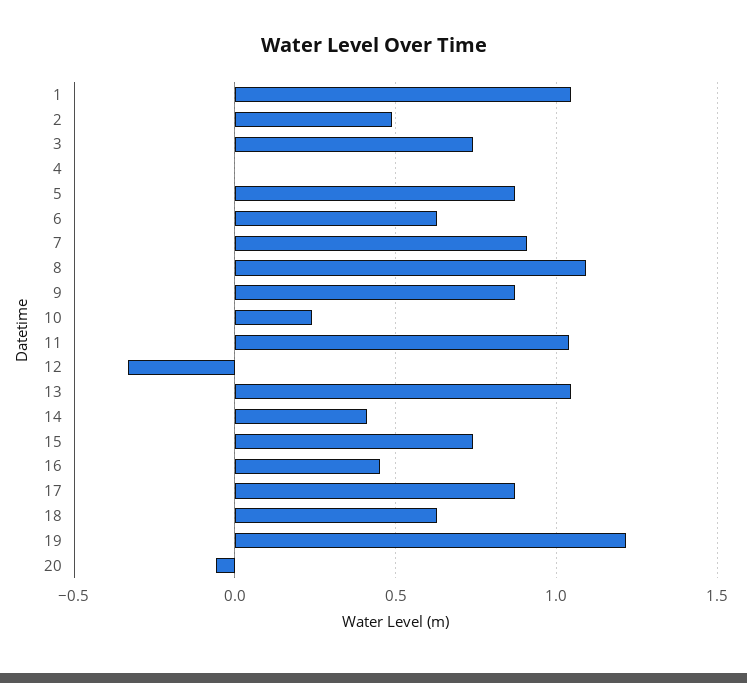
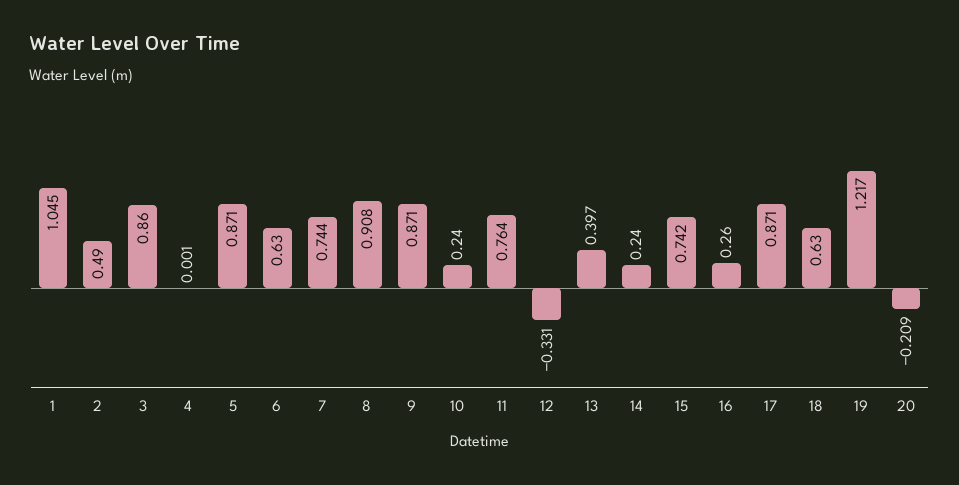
3: 0.75 -> 0.86
7: 0.9 -> 0.744
8: 1.1 -> 0.908
11: 1.05 -> 0.764
13: 1.05 -> 0.397
14: 0.4 -> 0.24
16: 0.45 -> 0.26
20: -0.05 -> -0.209

